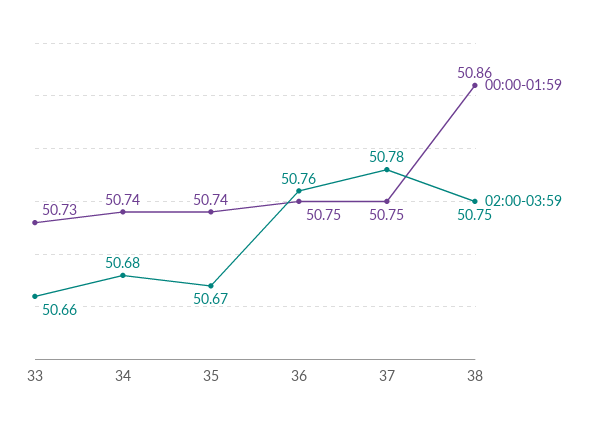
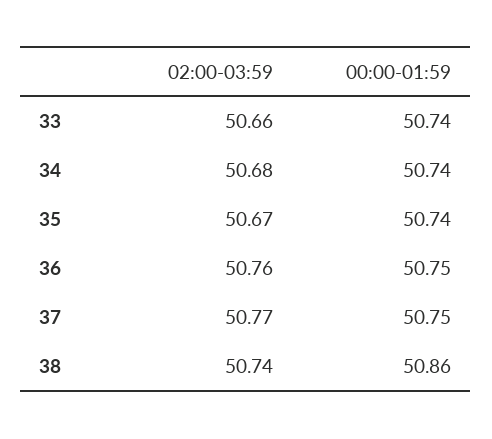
00:00-01:59, 33: 50.73 -> 50.74
02:00-03:59, 37: 50.78 -> 50.77
02:00-03:59, 38: 50.75 -> 50.74

